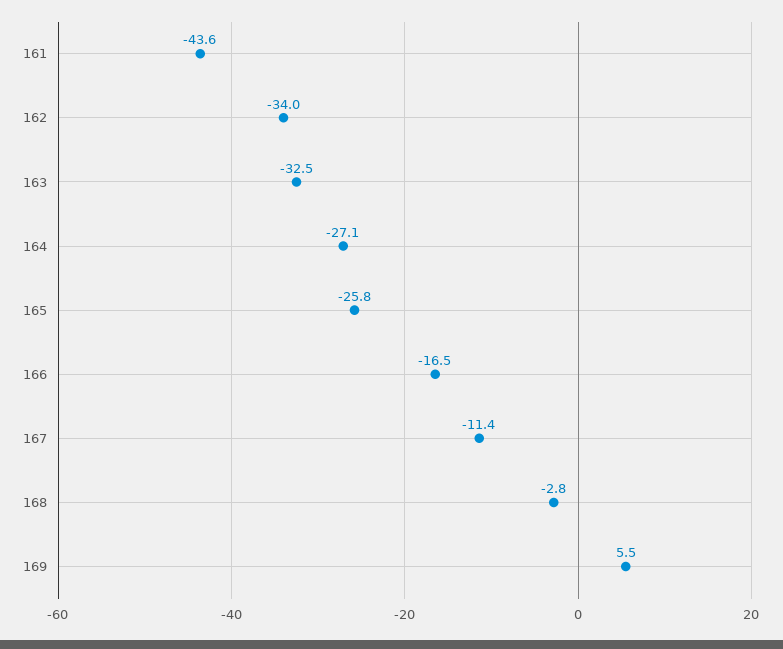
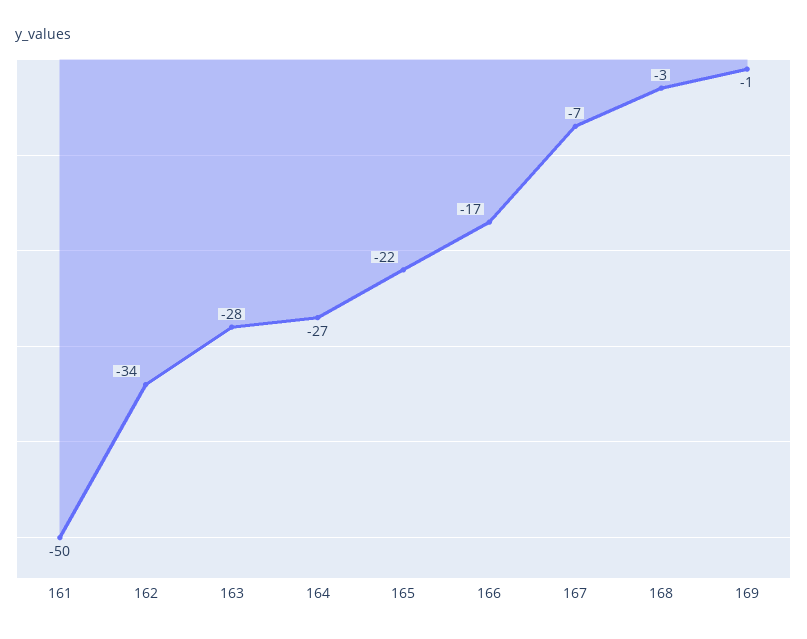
161: -43.6 -> -50
163: -32.5 -> -28
165: -25.8 -> -22
167: -11.4 -> -7
169: 5.5 -> -1

